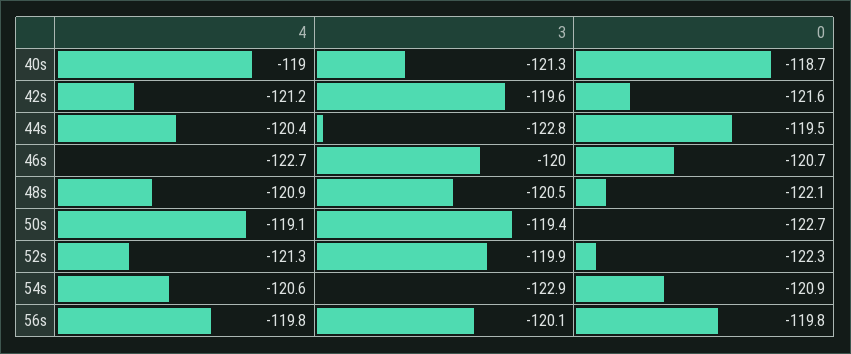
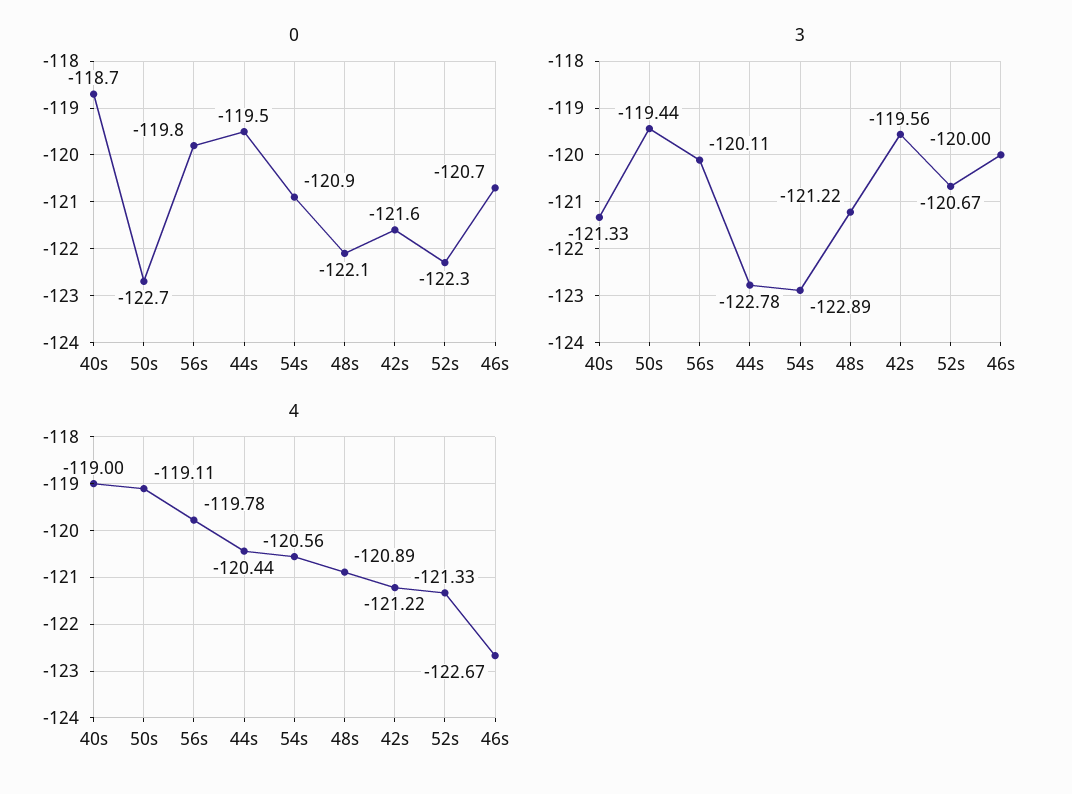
3, 48s: -120.5 -> -121.22
3, 52s: -119.9 -> -120.67

